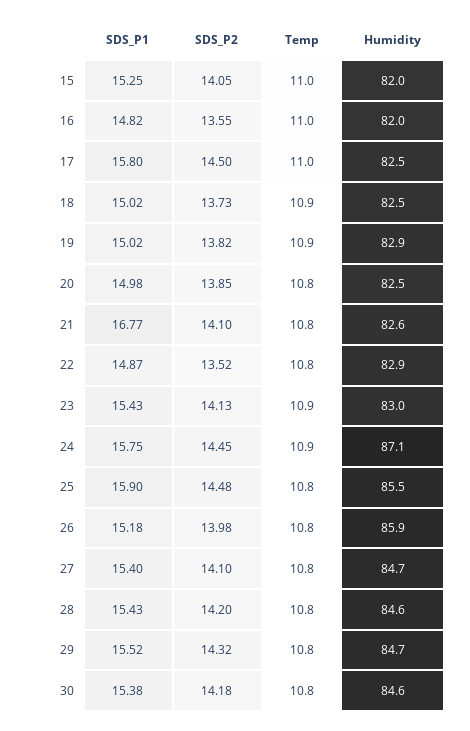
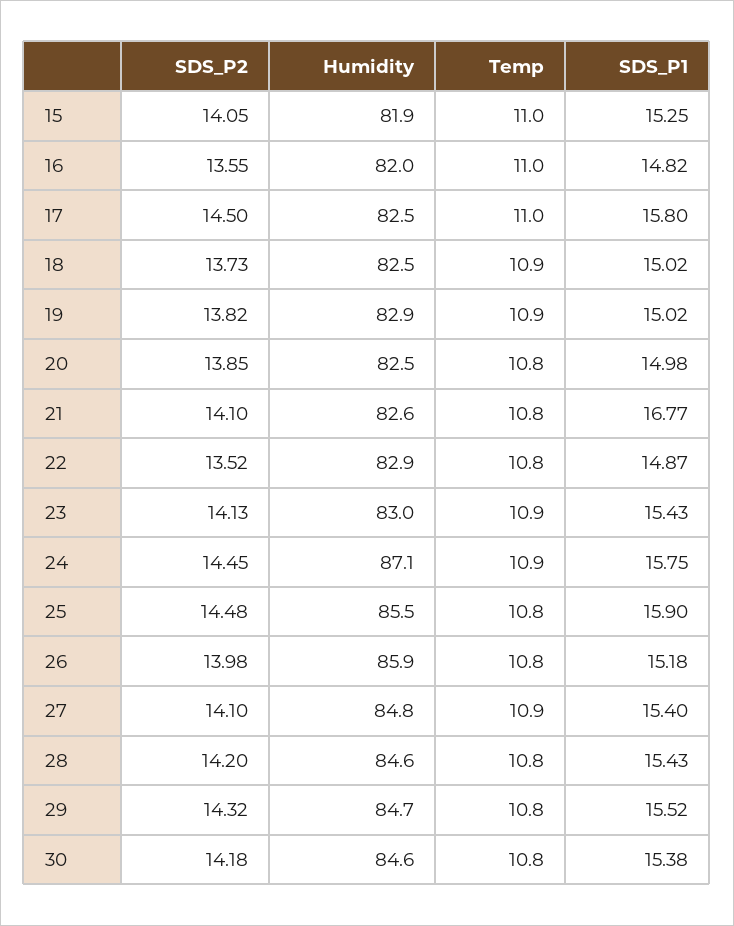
Humidity, 15: 82 -> 81.9
Temp, 27: 10.8 -> 10.9
Humidity, 27: 84.7 -> 84.8

